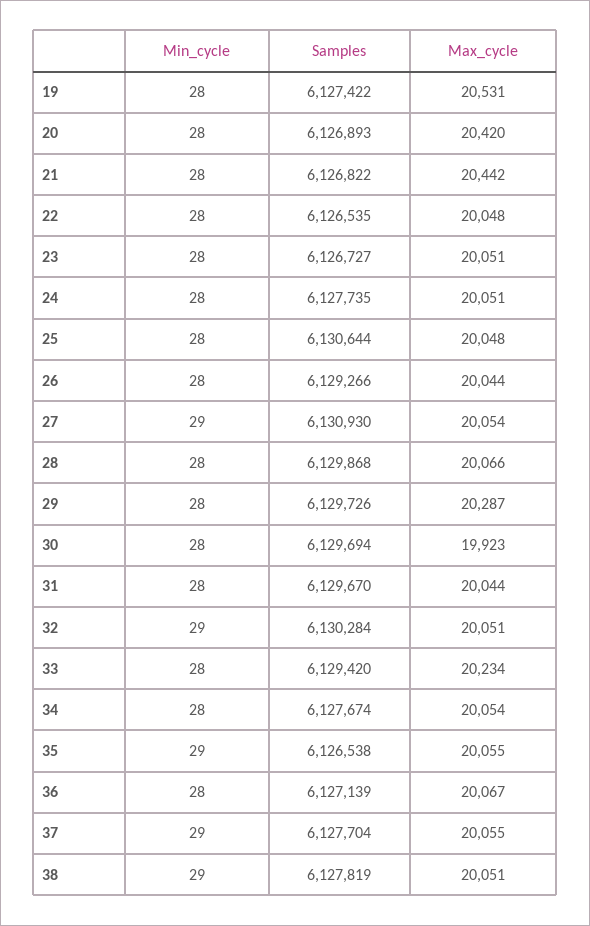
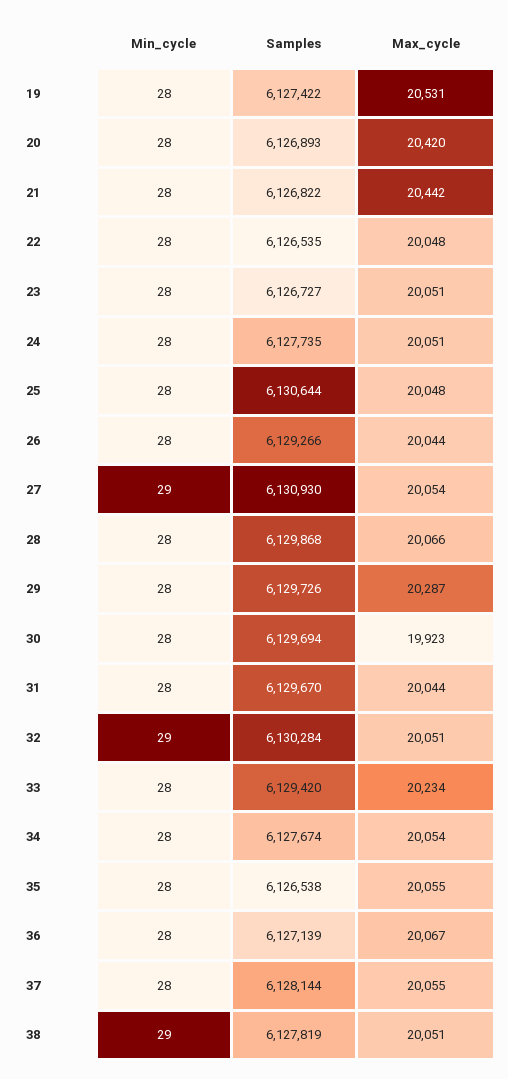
Min_cycle, 35: 29 -> 28
Min_cycle, 37: 29 -> 28
Samples, 37: 6127704 -> 6128144

